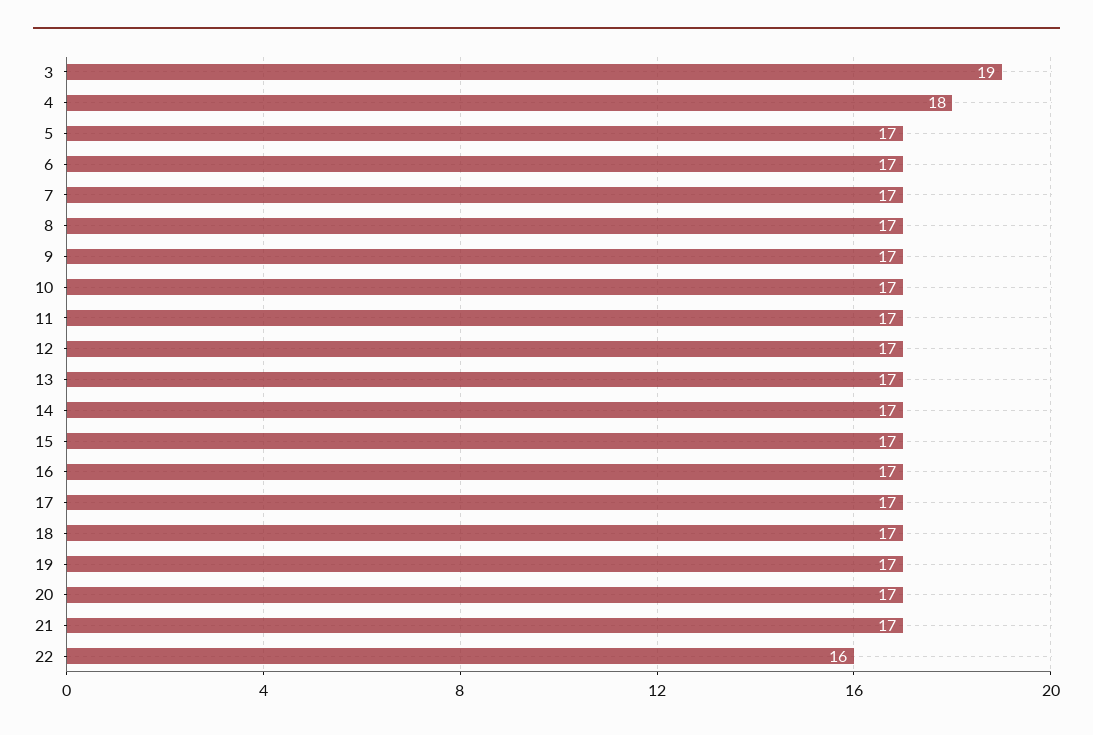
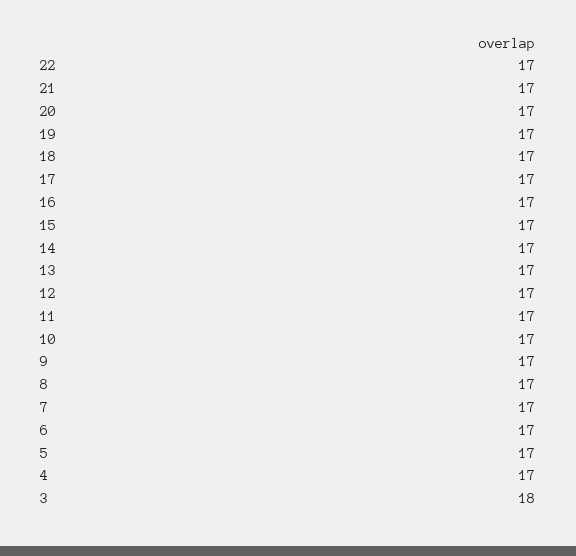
3: 19 -> 18
4: 18 -> 17
22: 16 -> 17

